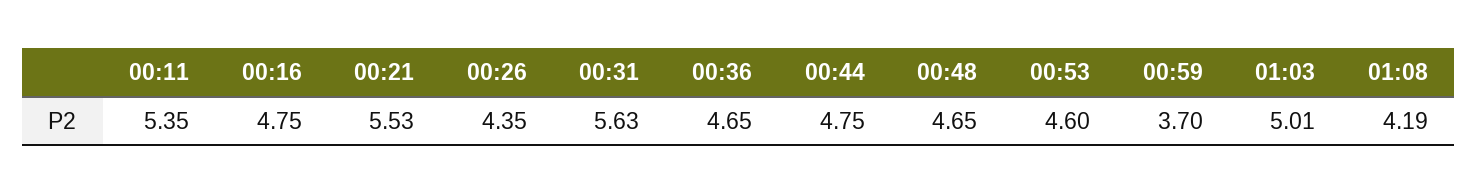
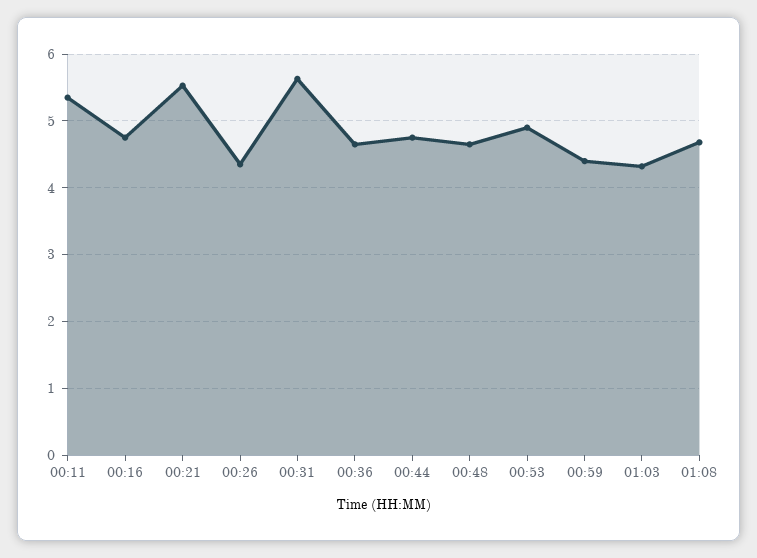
00:53: 4.6 -> 4.9
00:59: 3.7 -> 4.4
01:03: 5.01 -> 4.3
01:08: 4.19 -> 4.7

